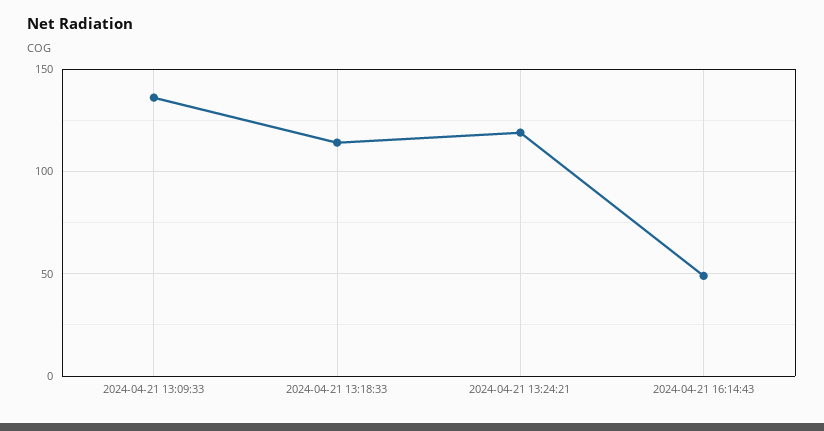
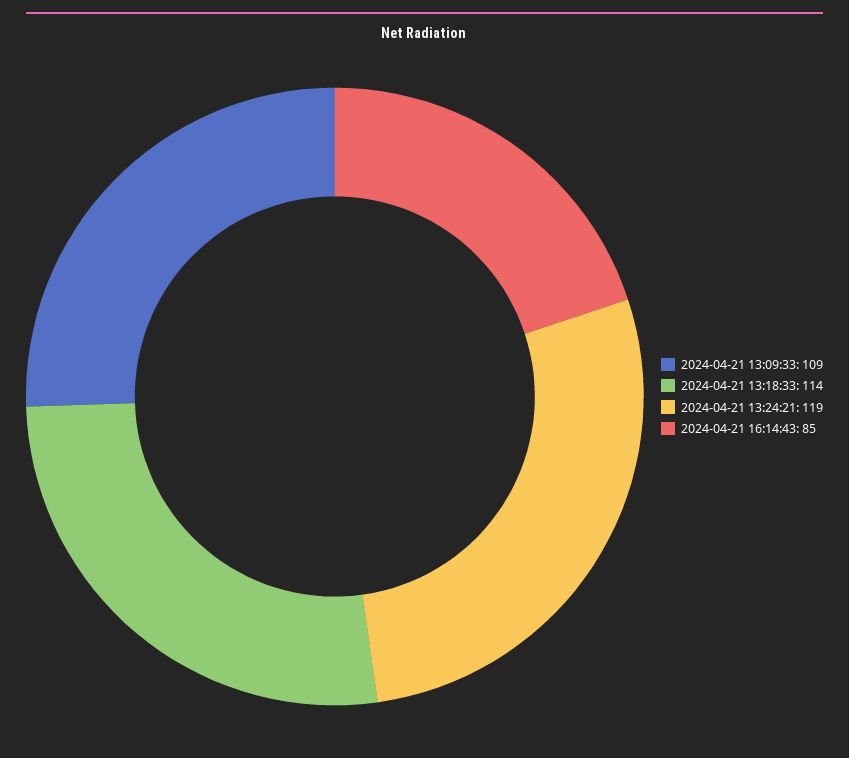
2024-04-21 13:09:33: 135 -> 109
2024-04-21 16:14:43: 50 -> 85

